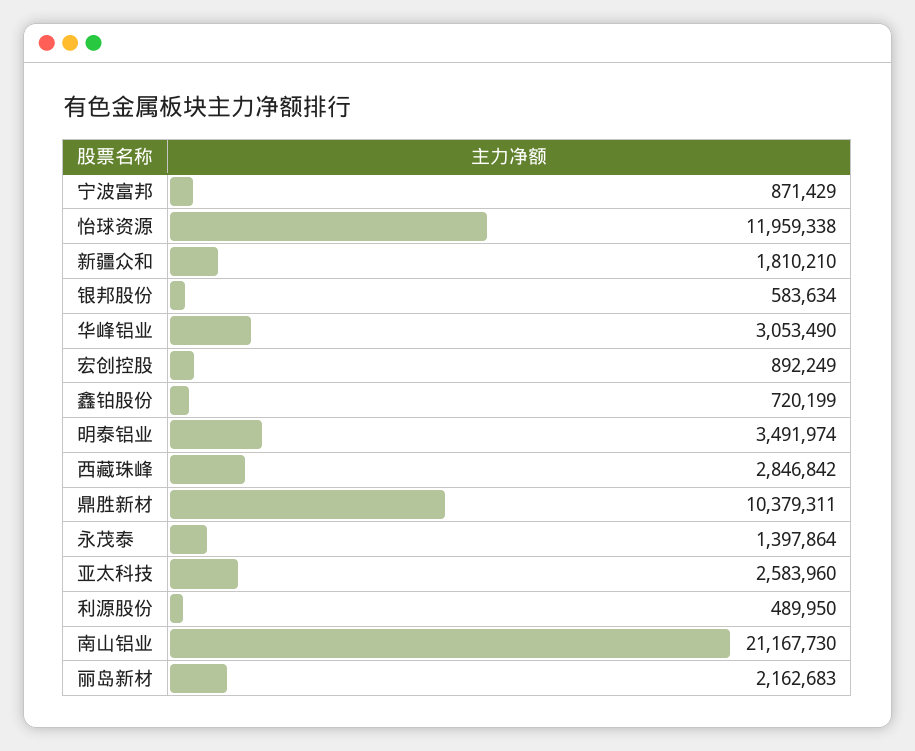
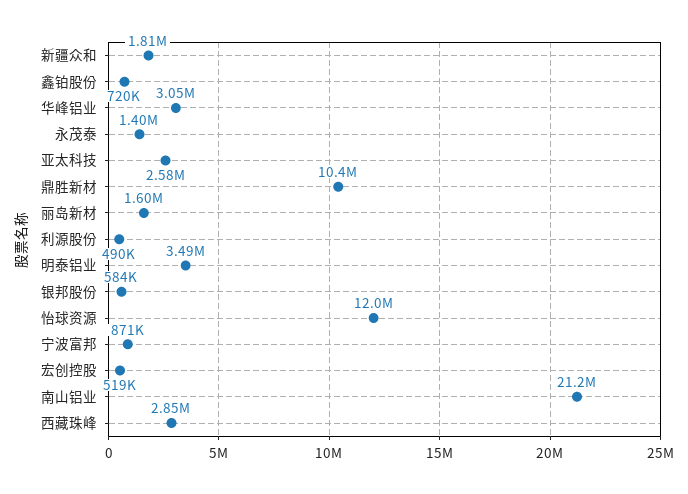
宏创控股: 892249 -> 519000
丽岛新材: 2162683 -> 1600000

